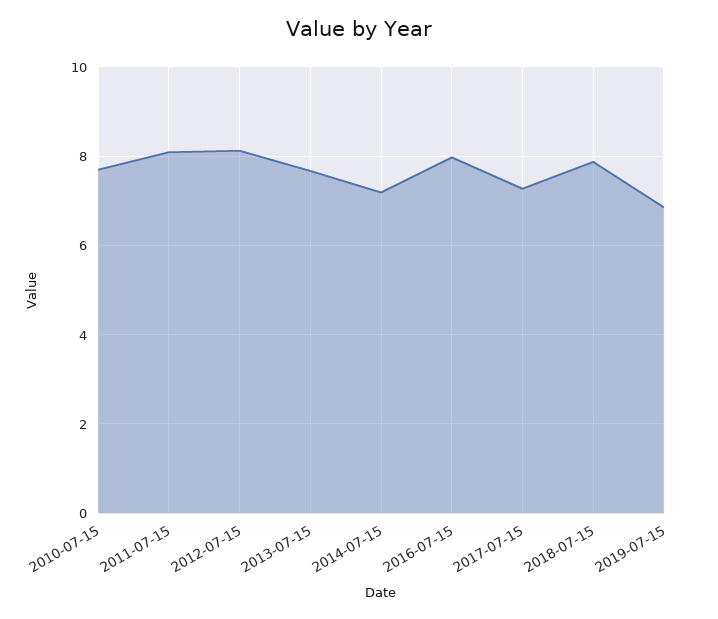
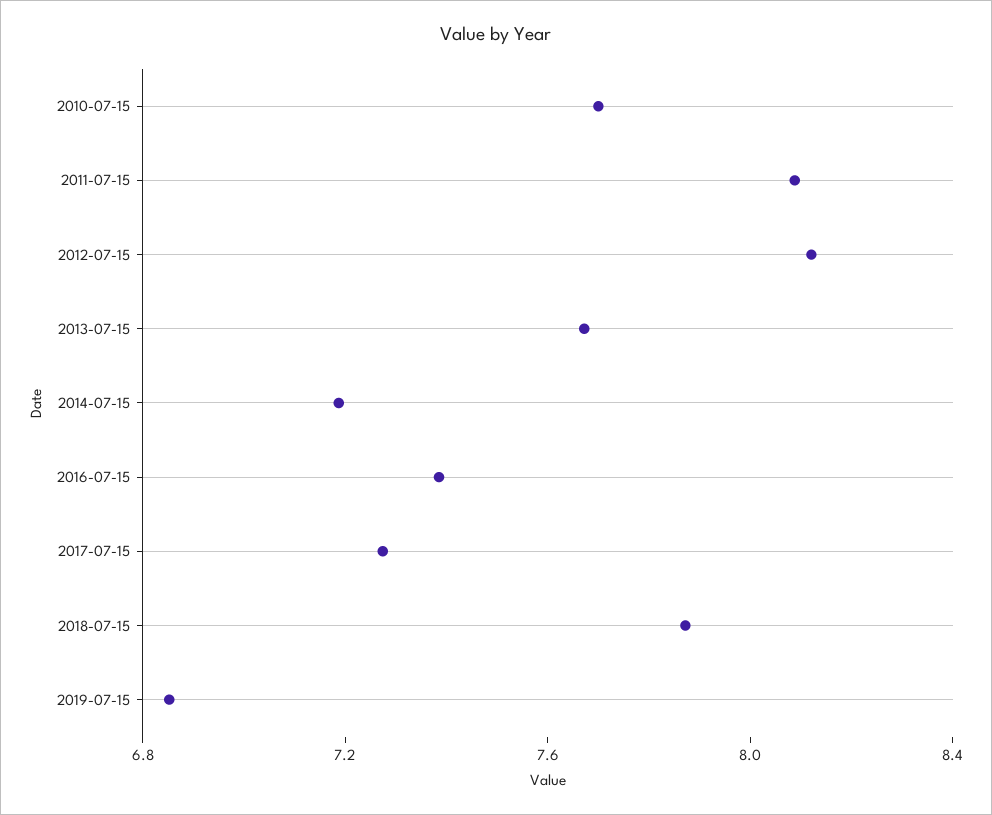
2016-07-15: 8 -> 7.4

